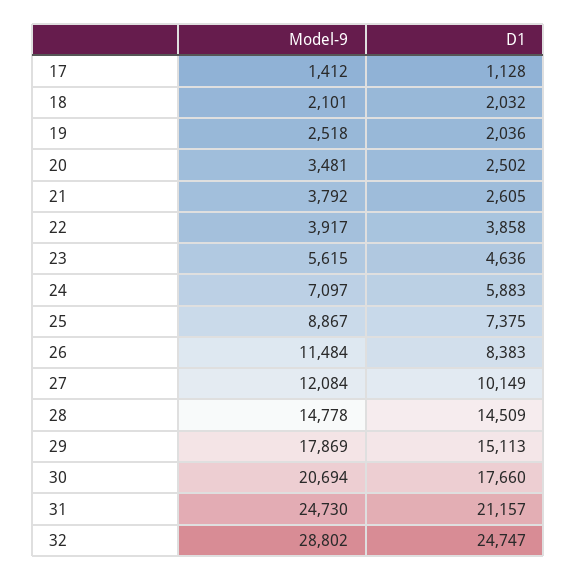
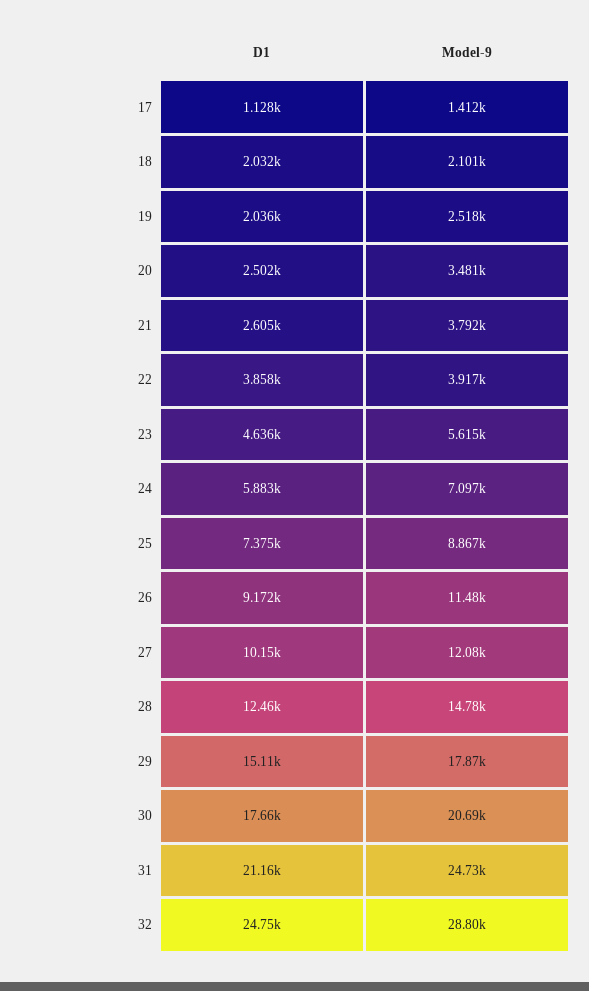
D1, 26: 8383 -> 9172
D1, 28: 14509 -> 12460

